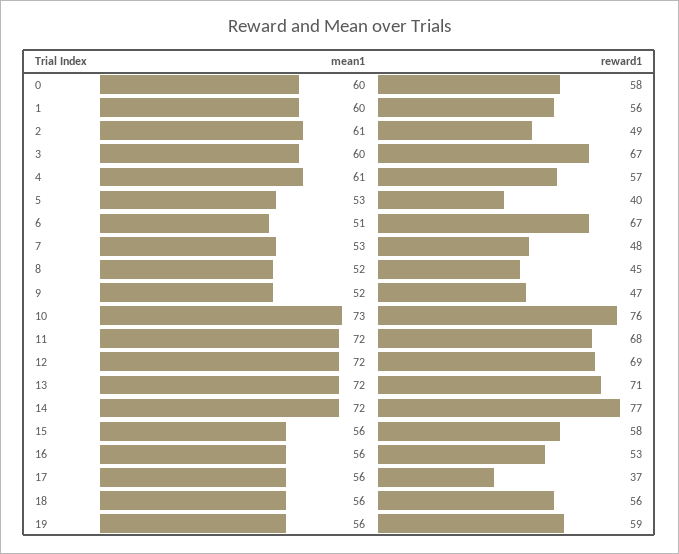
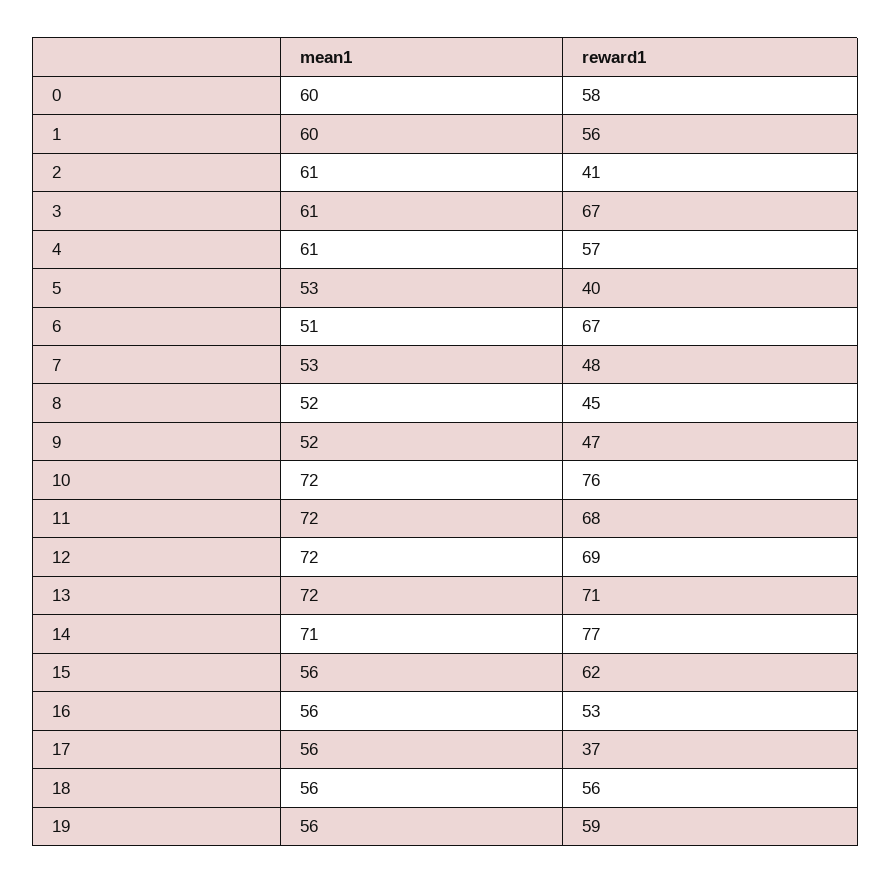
reward1, 2: 49 -> 41
mean1, 3: 60 -> 61
mean1, 10: 73 -> 72
mean1, 14: 72 -> 71
reward1, 15: 58 -> 62

